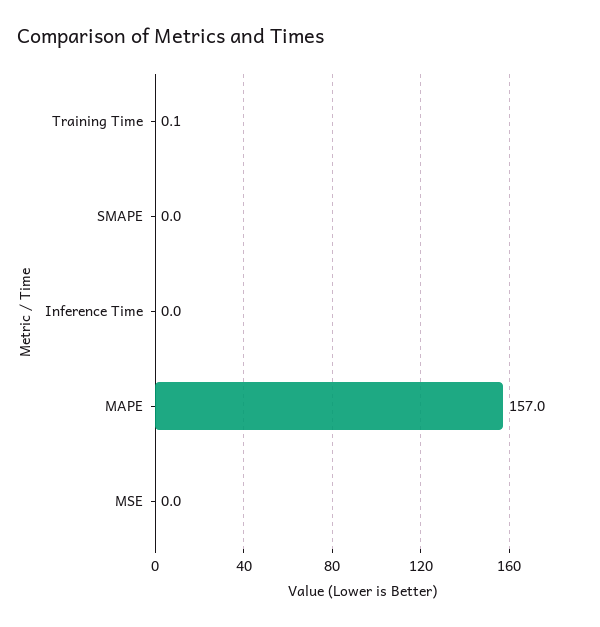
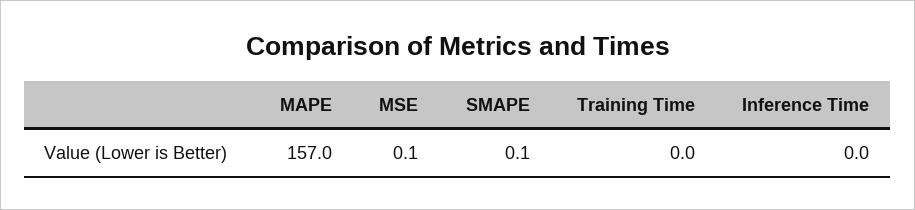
Training Time: 0.1 -> 0
SMAPE: 0 -> 0.1
MSE: 0 -> 0.1

